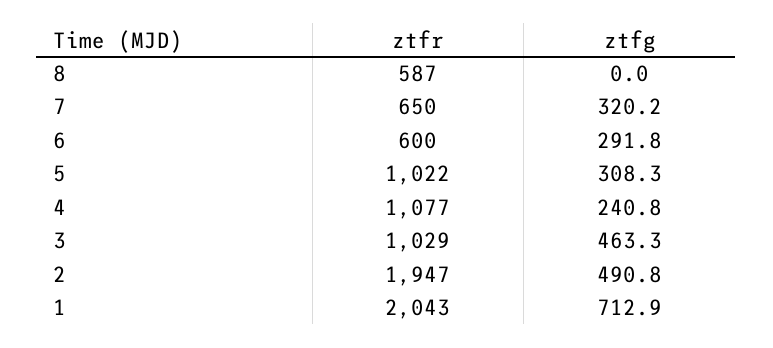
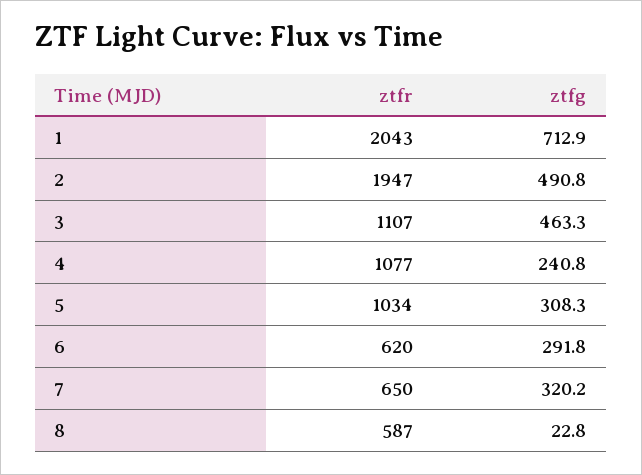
ztfg, 8: 0 -> 22.8
ztfr, 6: 600 -> 620
ztfr, 5: 1022 -> 1034
ztfr, 3: 1029 -> 1107

